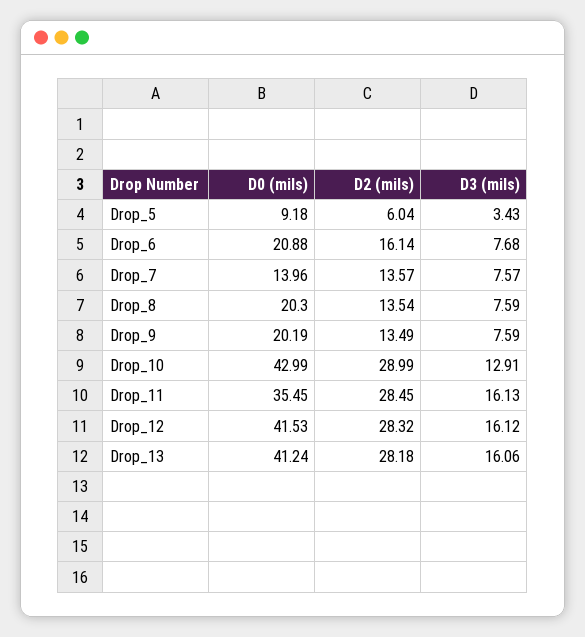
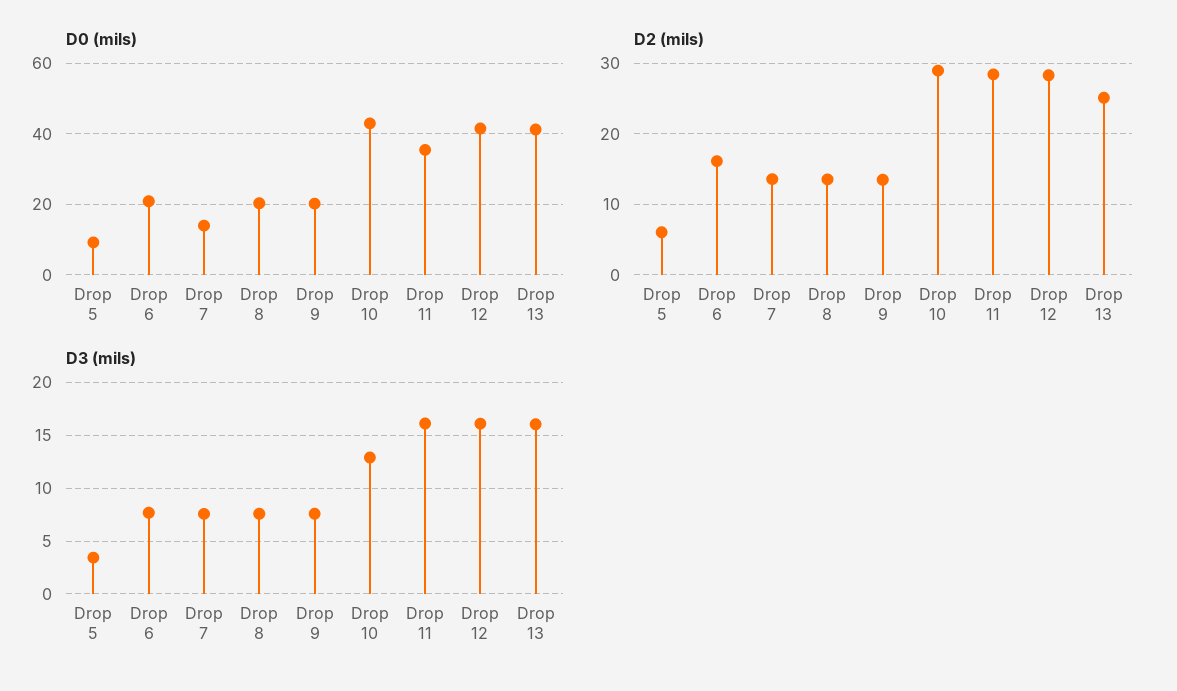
D2 (mils), Drop_13: 28.18 -> 25

